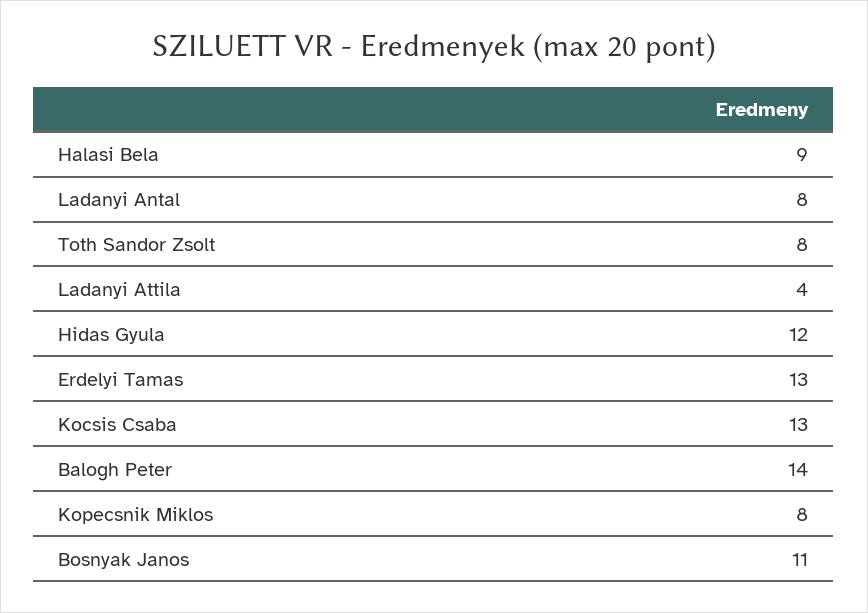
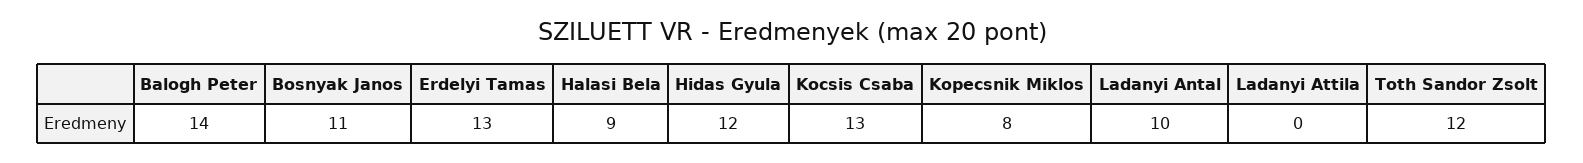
Ladanyi Antal: 8 -> 10
Toth Sandor Zsolt: 8 -> 12
Ladanyi Attila: 4 -> 0

